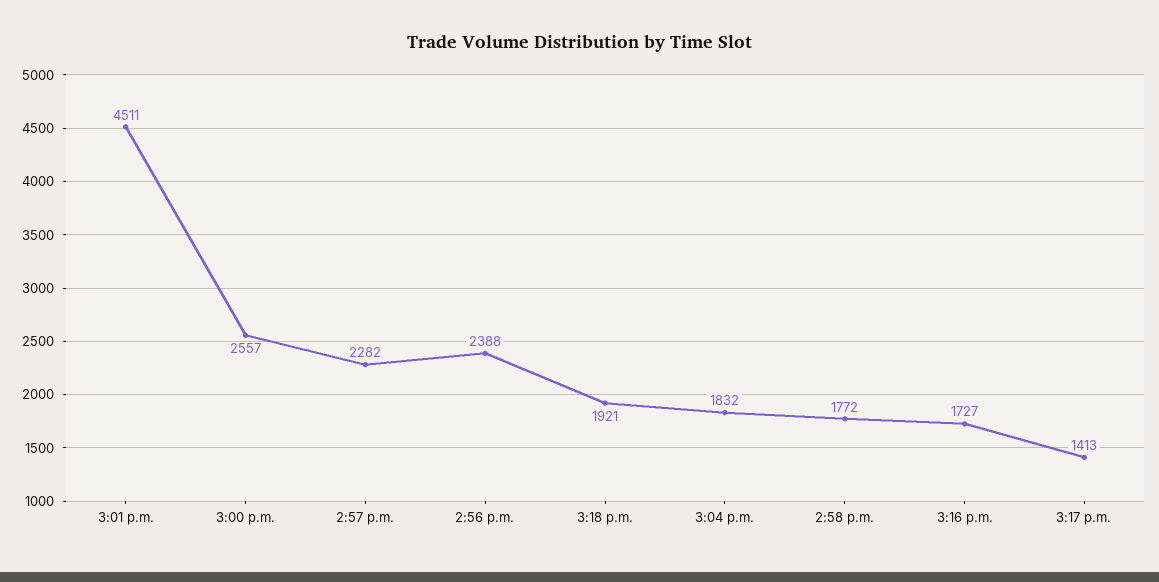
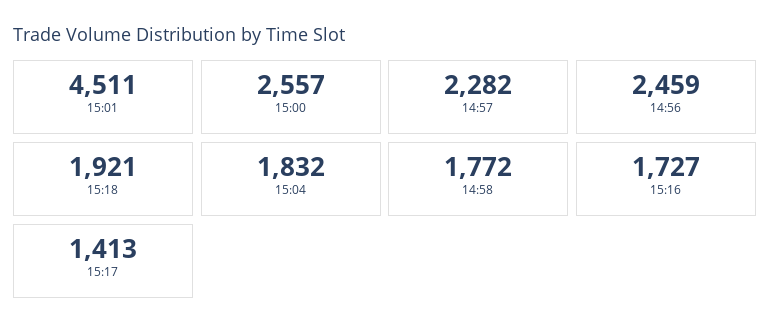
2:56 p.m.: 2388 -> 2459

